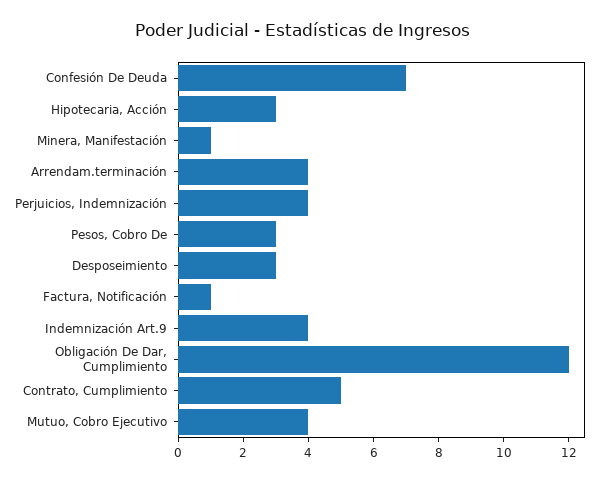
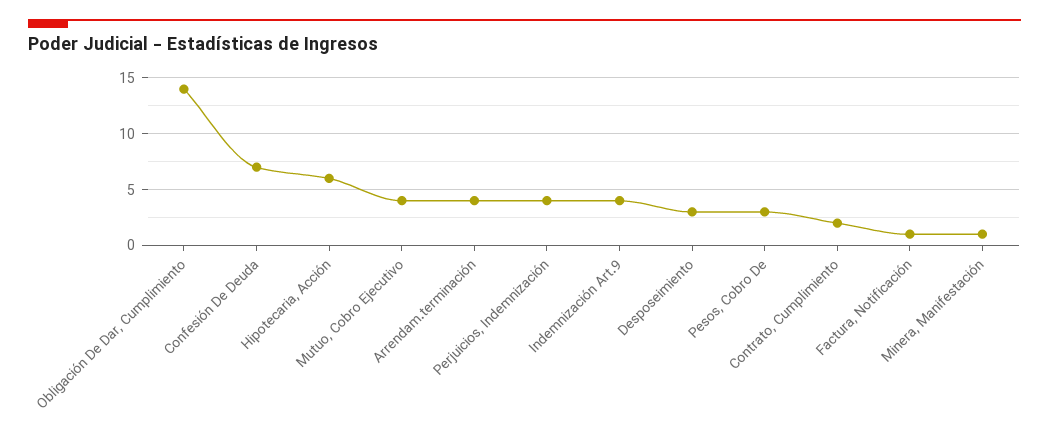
Hipotecaria, Acción: 3 -> 6
Obligación De Dar, Cumplimiento: 12 -> 14
Contrato, Cumplimiento: 5 -> 2

